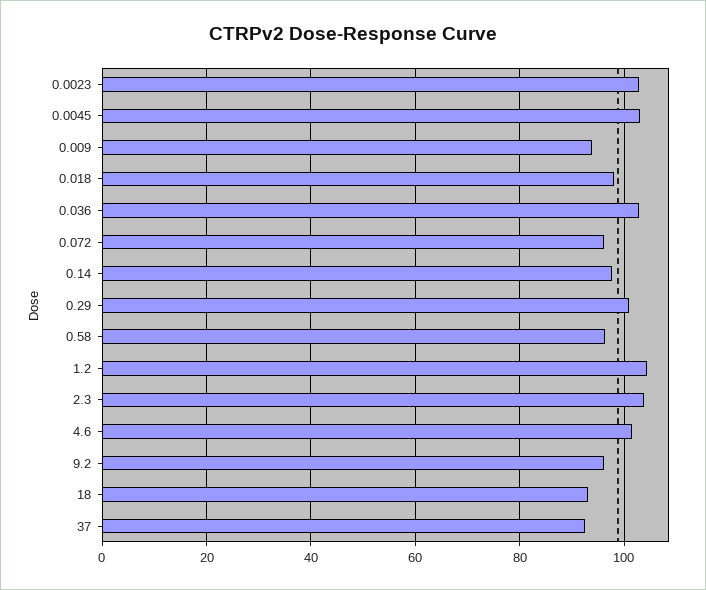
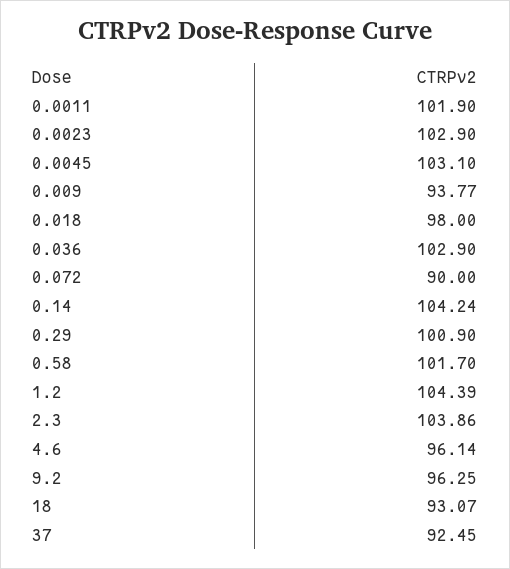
0.072: 96 -> 90
0.14: 98 -> 104.24
0.58: 96 -> 101.7
4.6: 102 -> 96.14
0.0011: none -> 101.9

